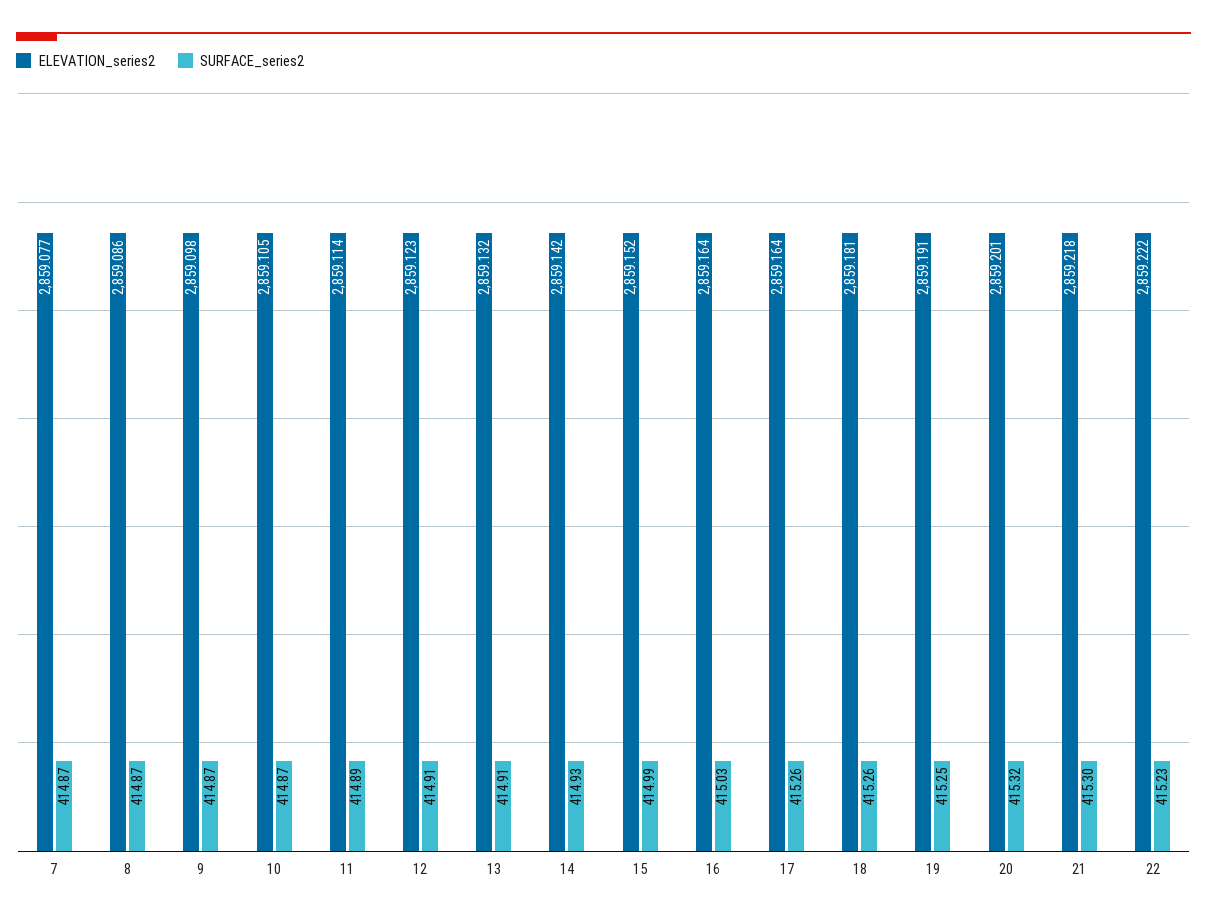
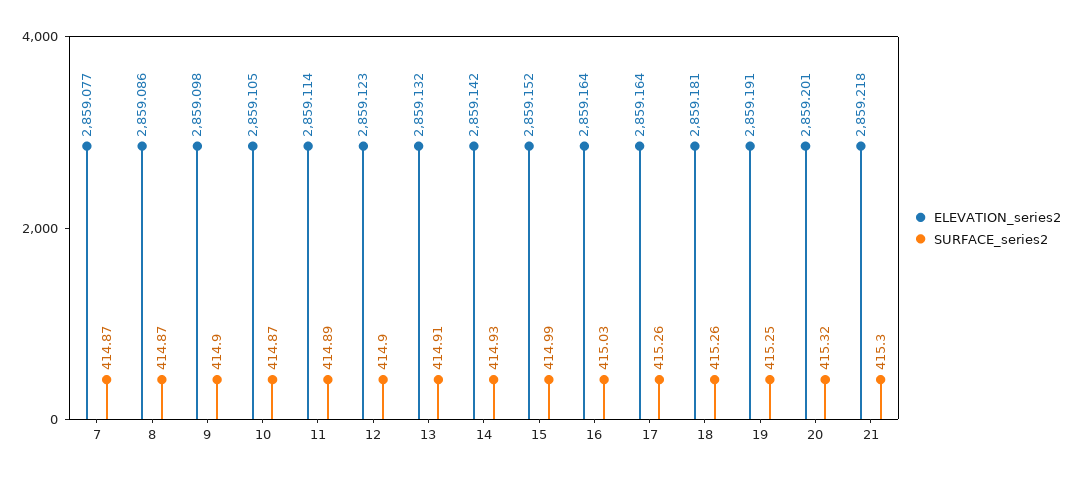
SURFACE_series2, 9: 414.87 -> 414.9
SURFACE_series2, 12: 414.91 -> 414.9
ELEVATION_series2, 22: 2859.222 -> none
SURFACE_series2, 22: 415.23 -> none

